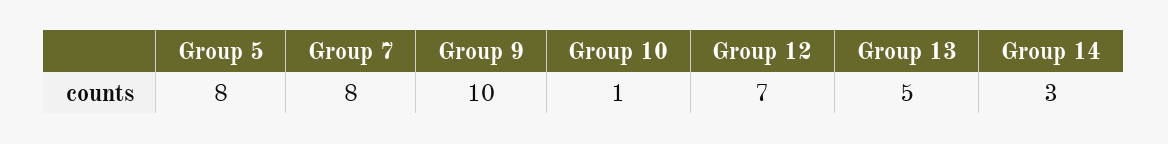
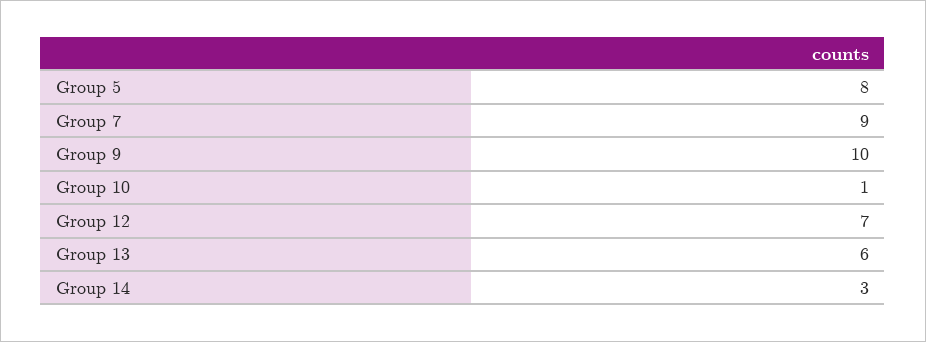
Group 7: 8 -> 9
Group 13: 5 -> 6

